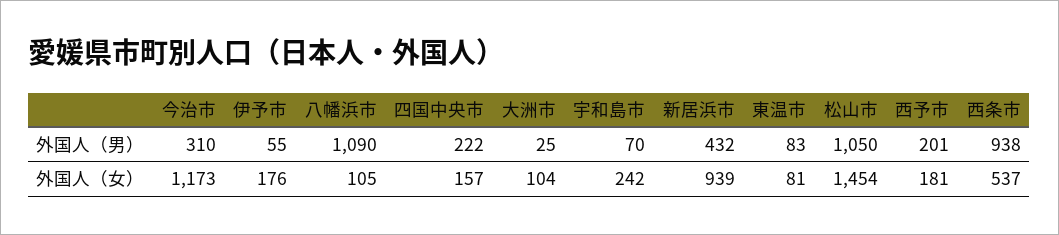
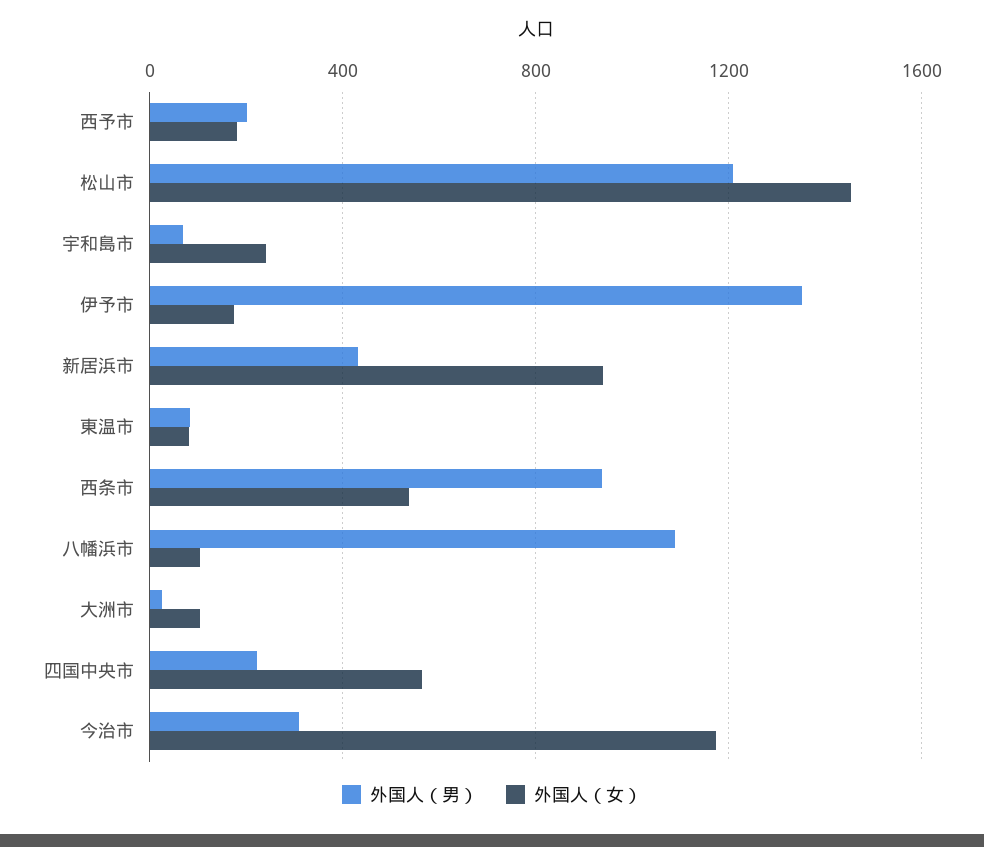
外国人（男）, 伊予市: 55 -> 1350
外国人（男）, 松山市: 1050 -> 1200
外国人（女）, 四国中央市: 157 -> 550

